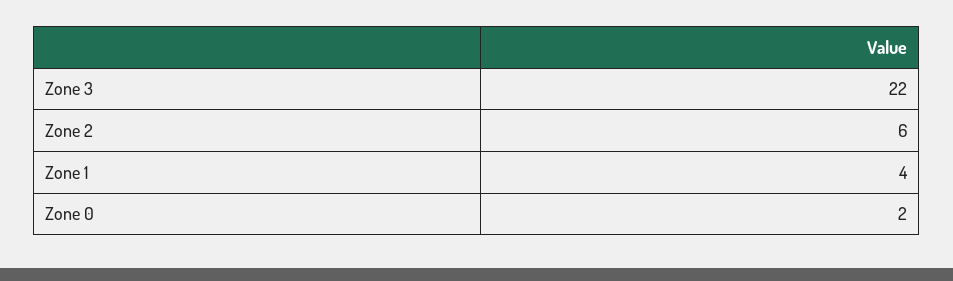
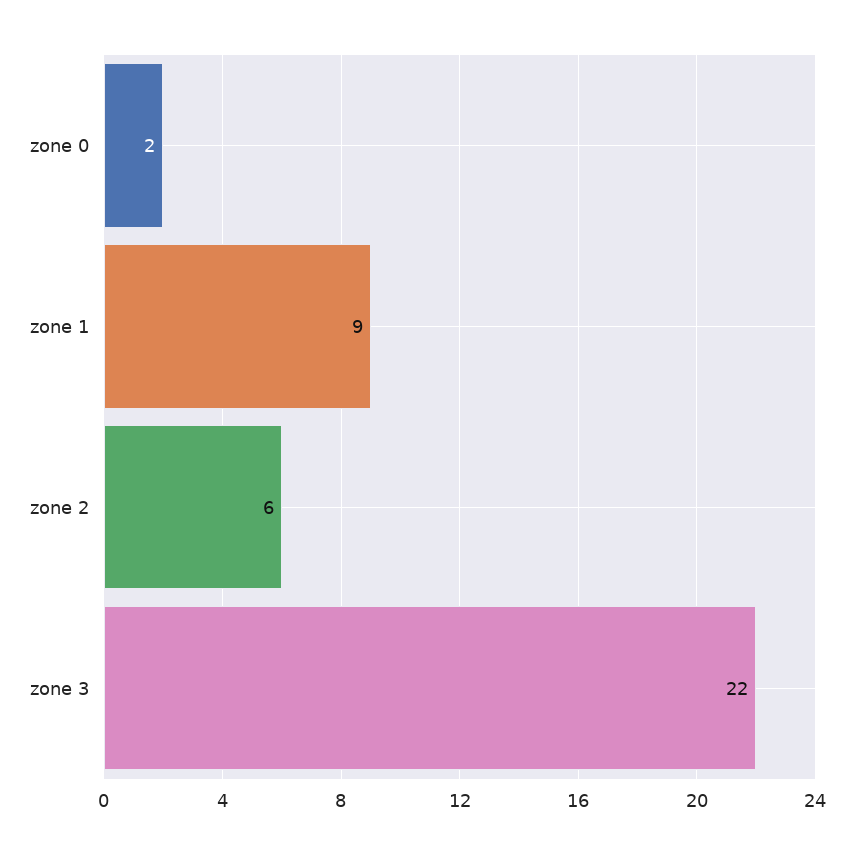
Zone 1: 4 -> 9

